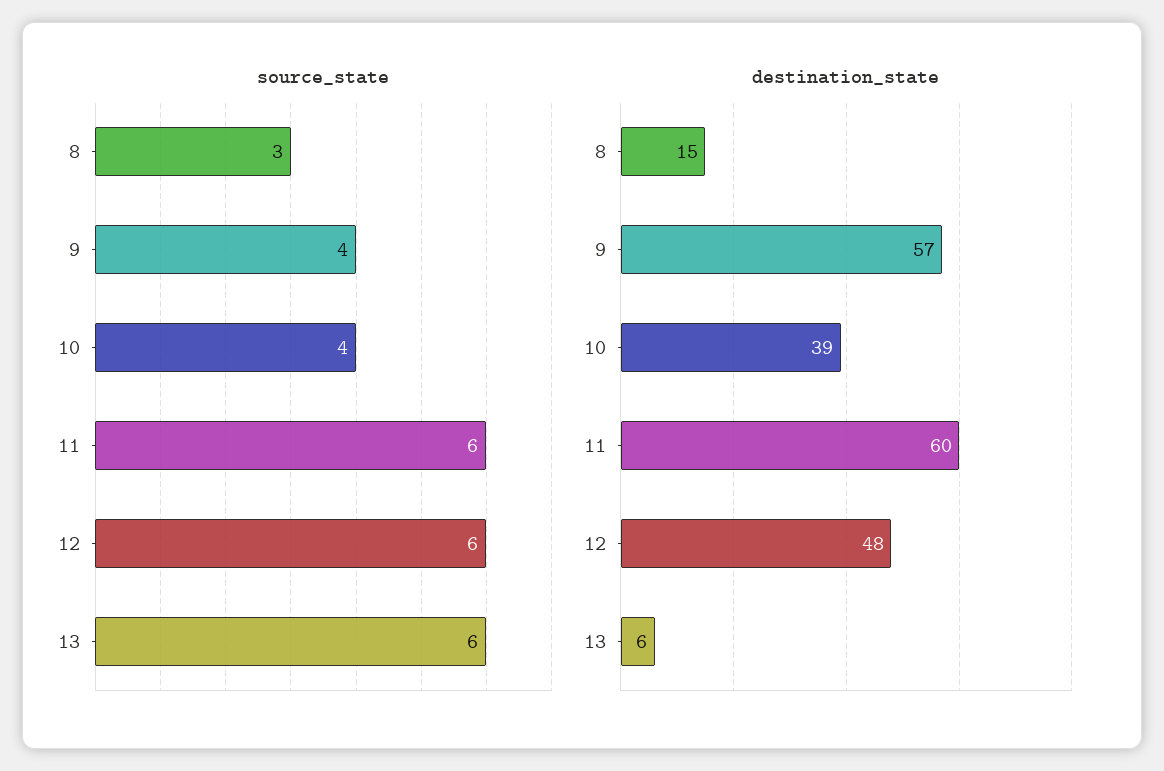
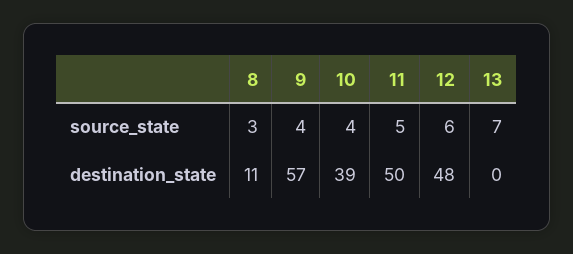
source_state, 11: 6 -> 5
source_state, 13: 6 -> 7
destination_state, 8: 15 -> 11
destination_state, 11: 60 -> 50
destination_state, 13: 6 -> 0

